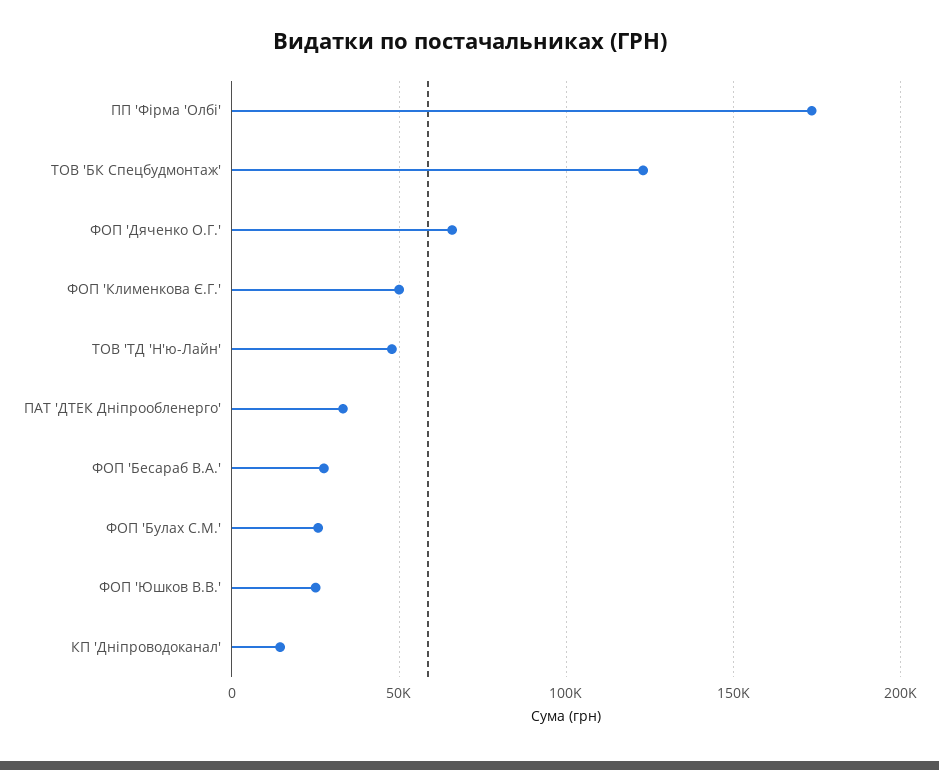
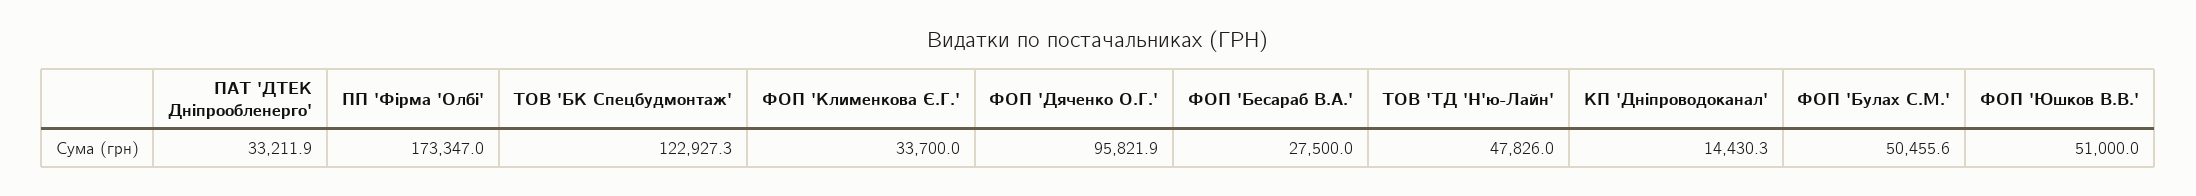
ФОП 'Дяченко О.Г.': 65000 -> 95821.9
ФОП 'Клименкова Є.Г.': 50000 -> 33700
ФОП 'Булах С.М.': 25000 -> 50455.6
ФОП 'Юшков В.В.': 25000 -> 51000

